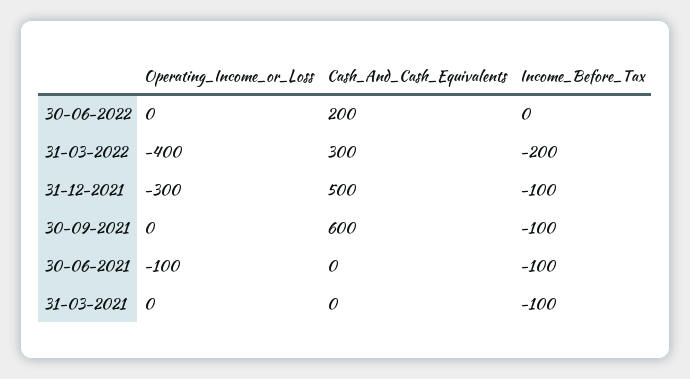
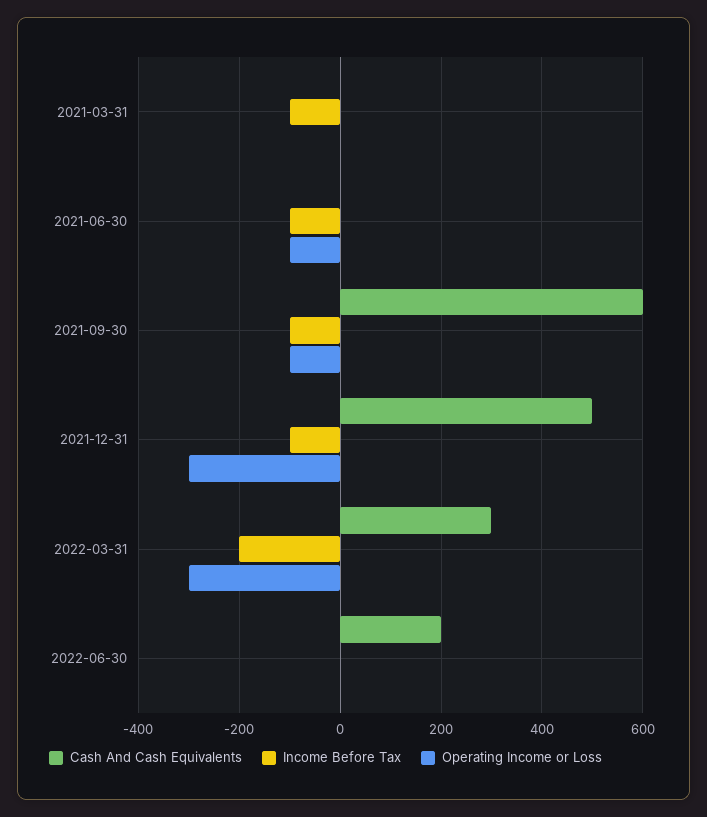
Operating_Income_or_Loss, 31-03-2022: -400 -> -300
Operating_Income_or_Loss, 30-09-2021: 0 -> -100

